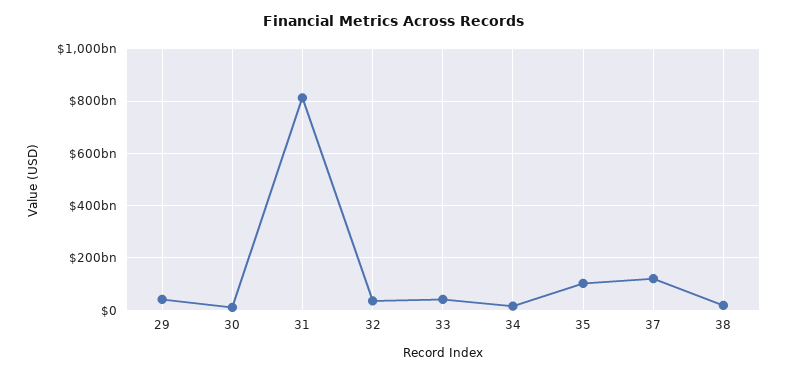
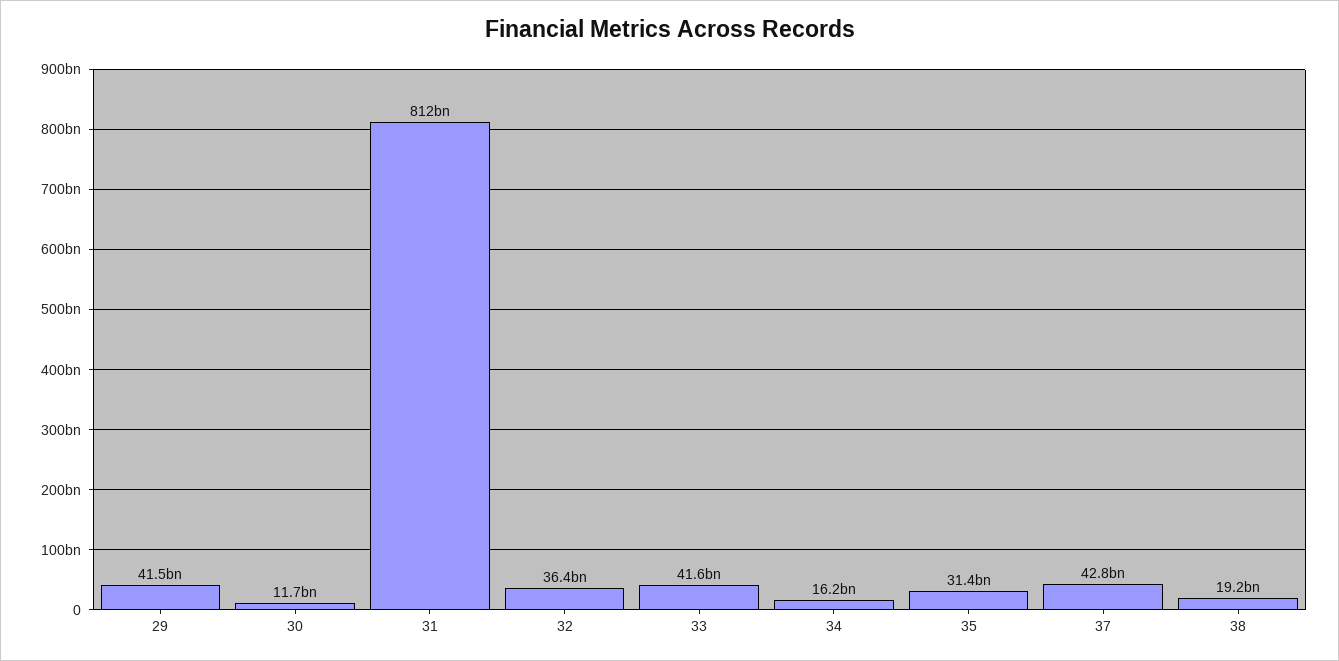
35: 100000000000 -> 31400000000
37: 125000000000 -> 42800000000

